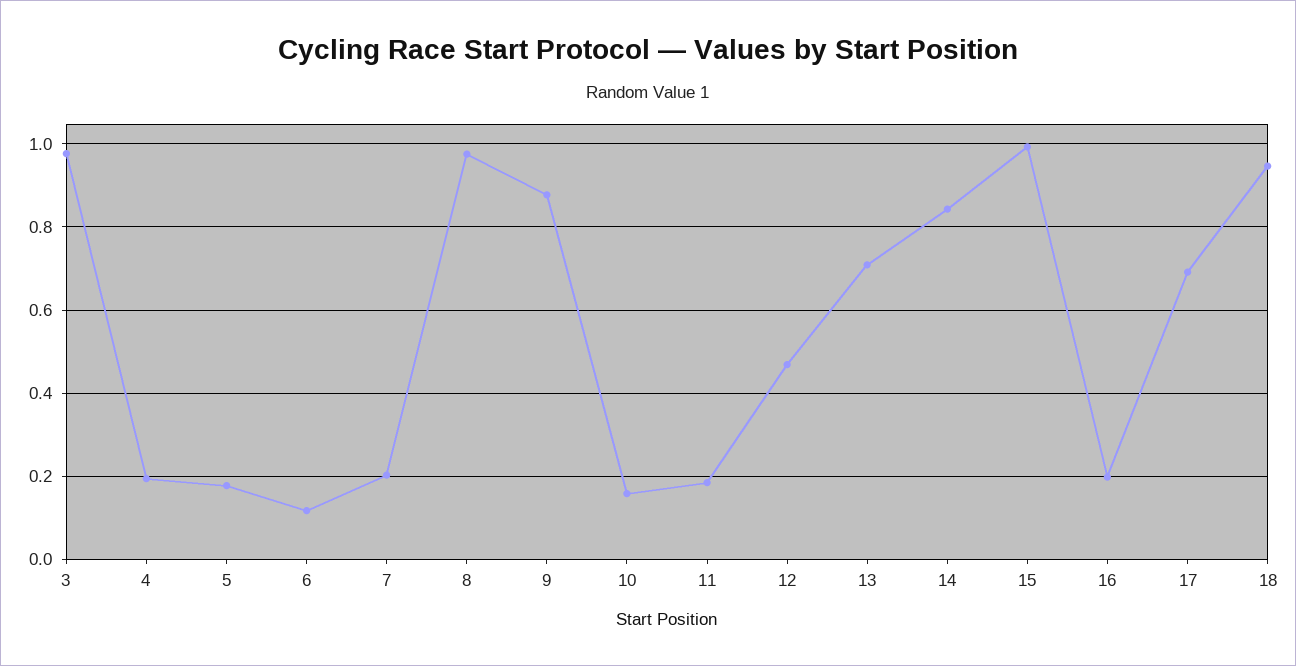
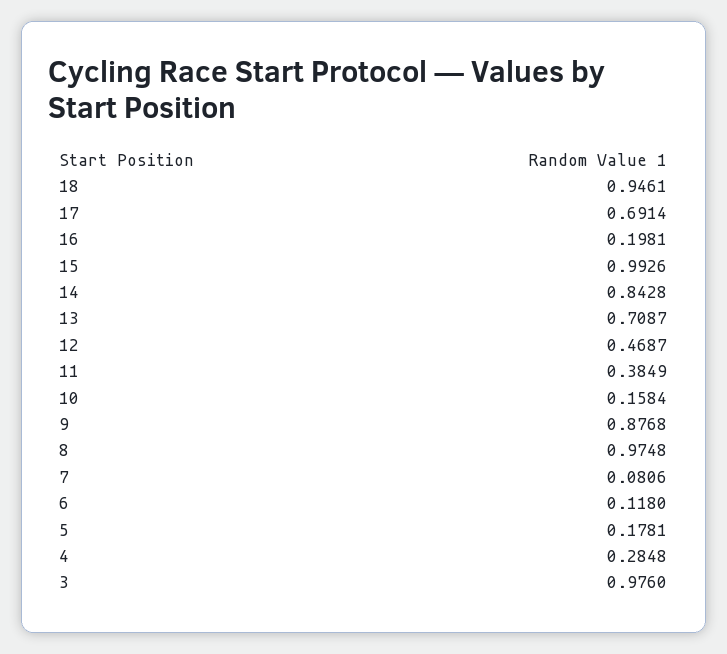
4: 0.2 -> 0.2848
7: 0.2 -> 0.0806
11: 0.18 -> 0.3849

